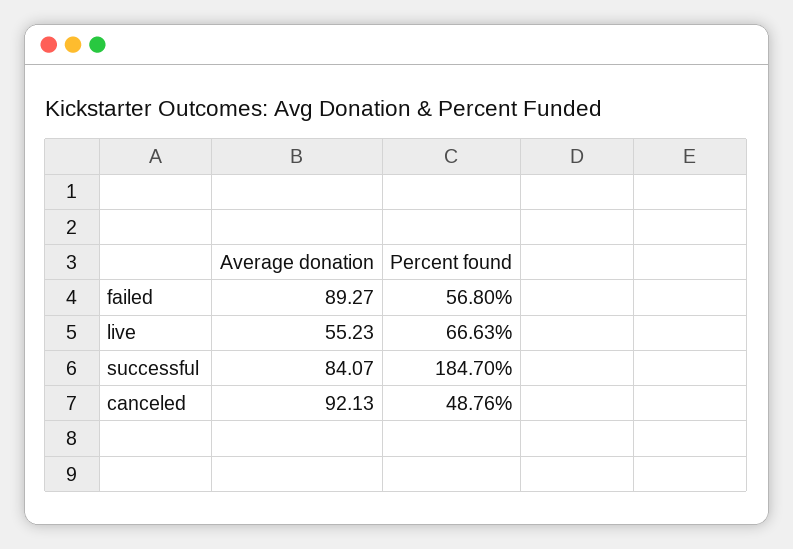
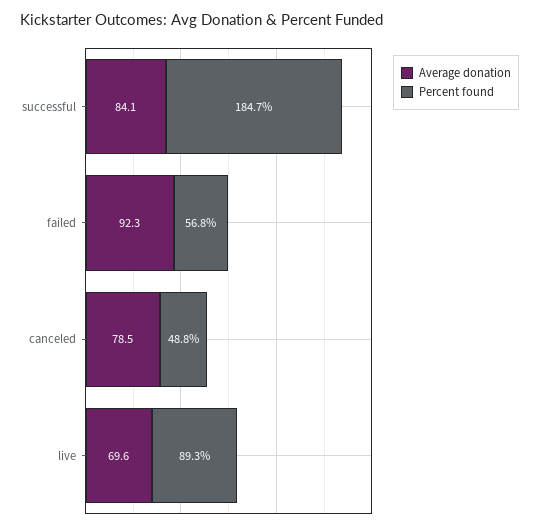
Average donation, failed: 89.27 -> 92.3
Average donation, live: 55.23 -> 69.6
Percent found, live: 66.63 -> 89.3
Average donation, canceled: 92.13 -> 78.5

